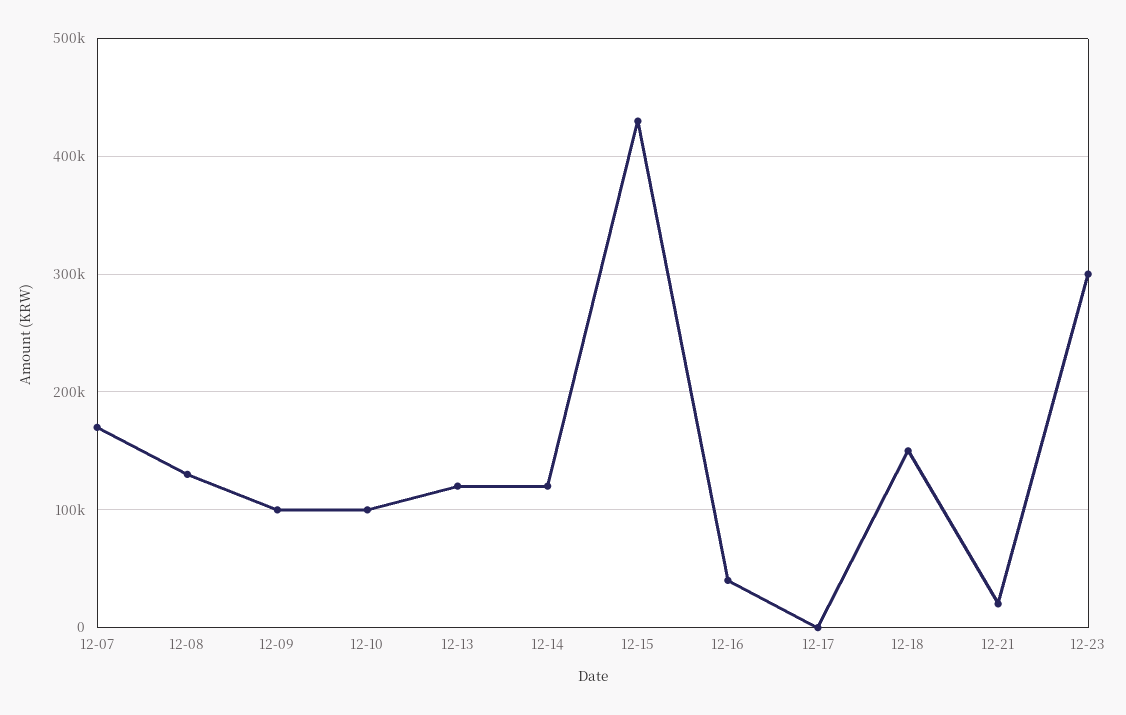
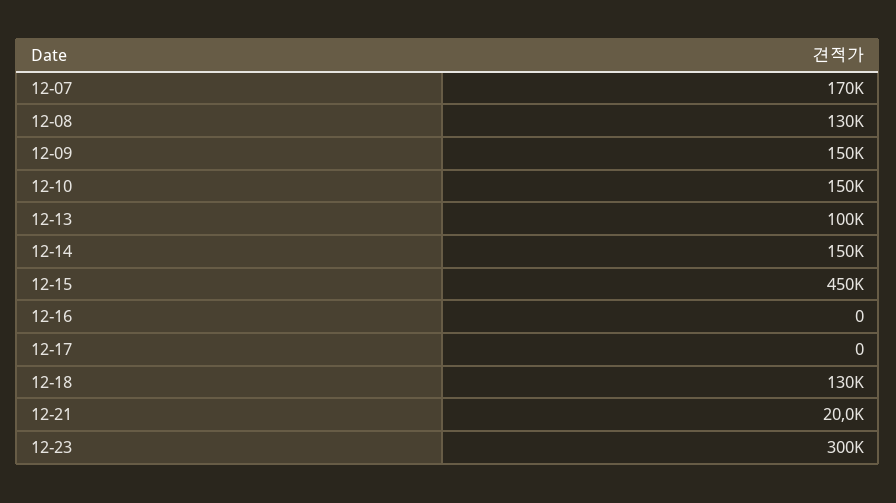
12-09: 100000 -> 150000
12-10: 100000 -> 150000
12-13: 120000 -> 100000
12-14: 120000 -> 150000
12-15: 430000 -> 450000
12-16: 40000 -> 0
12-18: 150000 -> 130000

